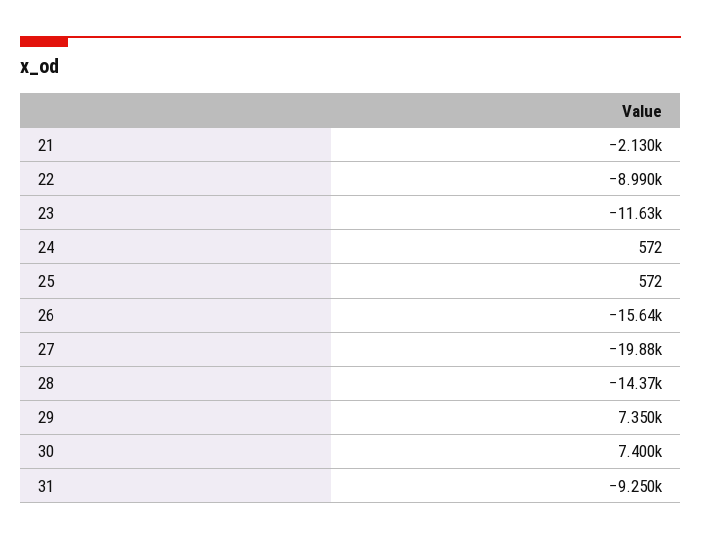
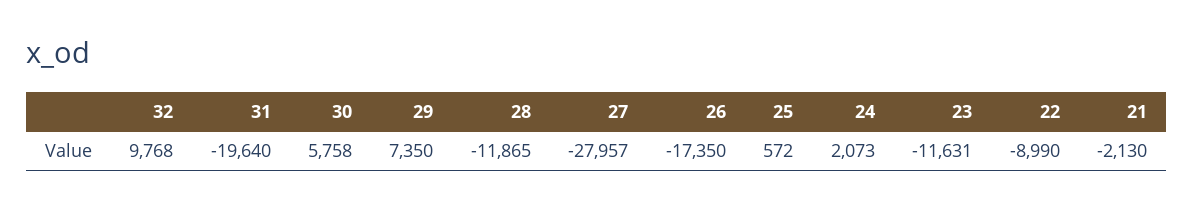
24: 572 -> 2073
26: -15640 -> -17350
27: -19880 -> -27957
28: -14370 -> -11865
30: 7400 -> 5758
31: -9250 -> -19640
32: none -> 9768

